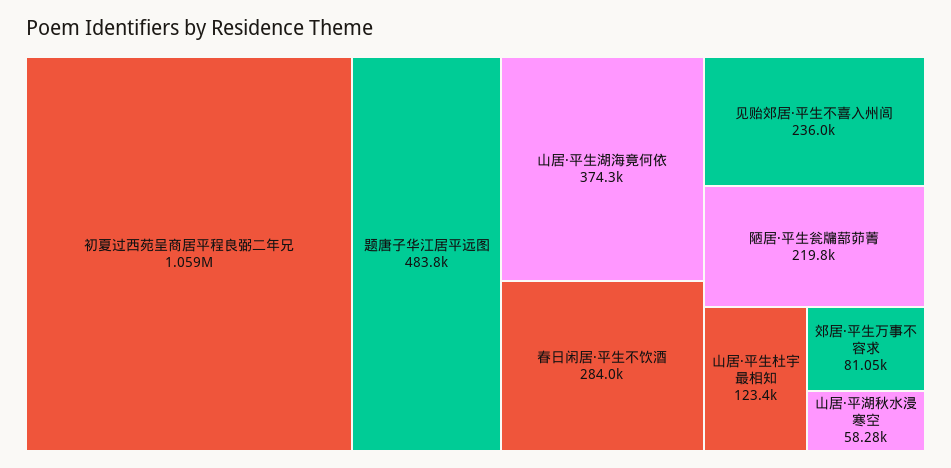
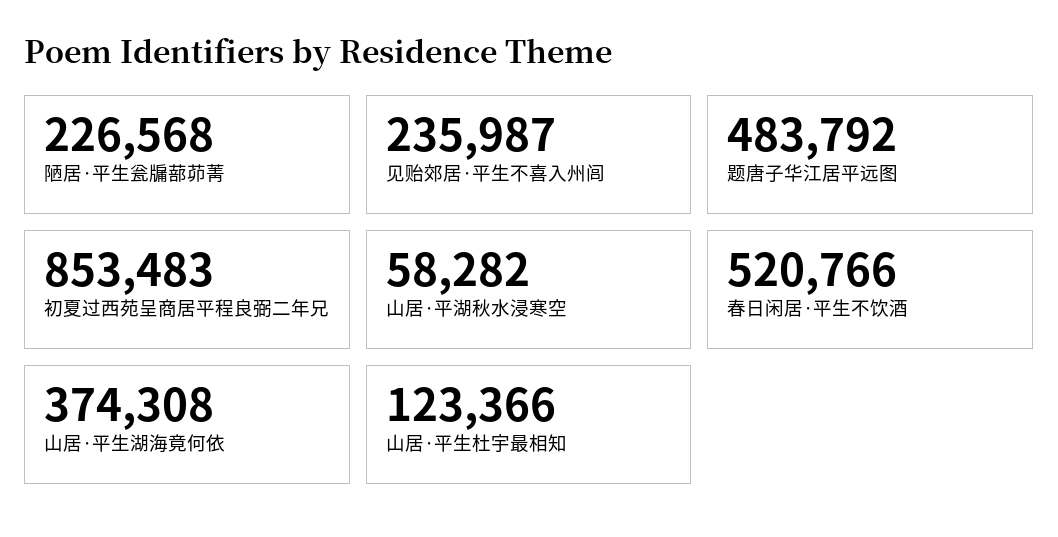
初夏过西苑呈商居平程良弼二年兄: 1059000 -> 853483
春日闲居·平生不饮酒: 284000 -> 520766
陋居·平生瓮牖蔀茆菁: 219800 -> 226568
郊居·平生万事不容求: 81050 -> none

